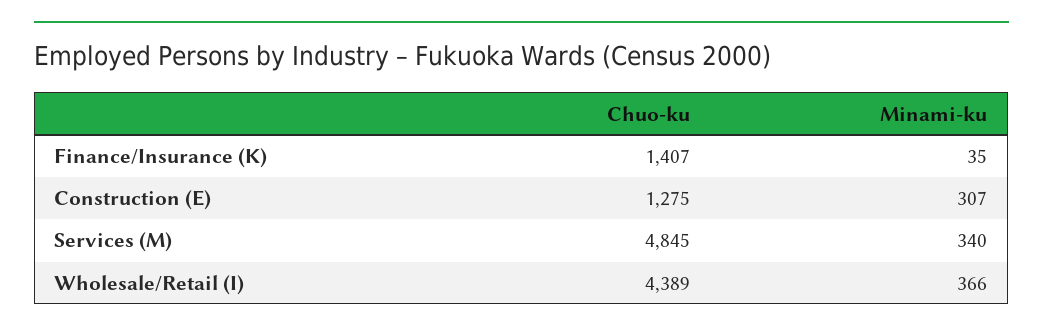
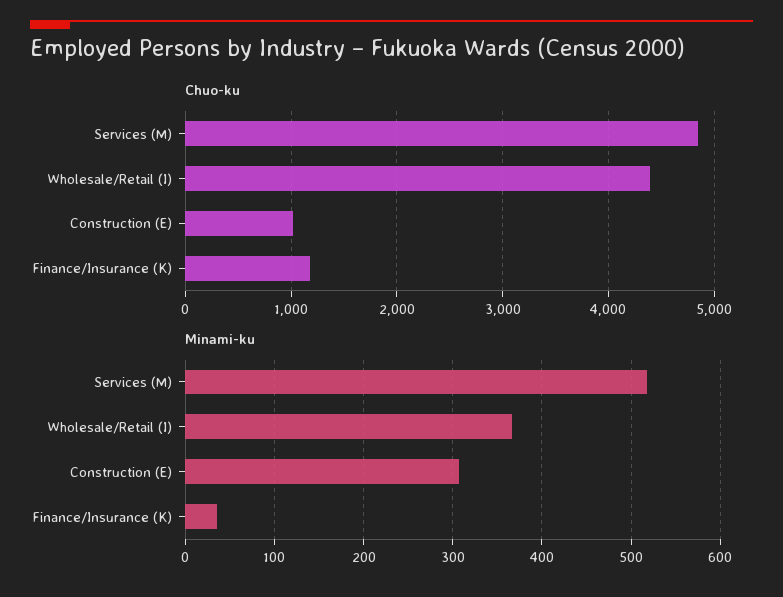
Chuo-ku, Finance/Insurance (K): 1407 -> 1200
Chuo-ku, Construction (E): 1275 -> 1000
Minami-ku, Services (M): 340 -> 520

